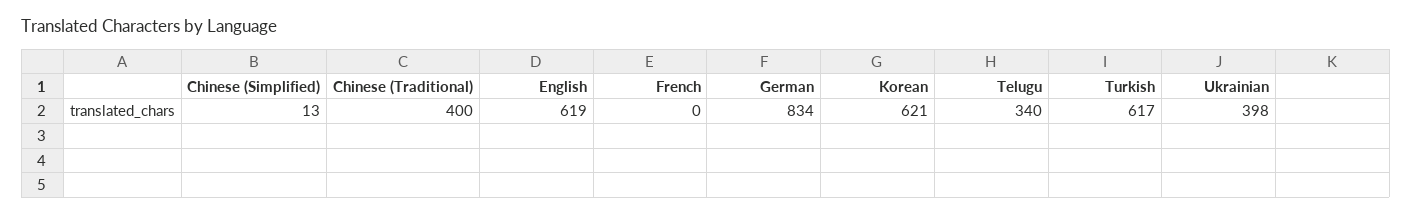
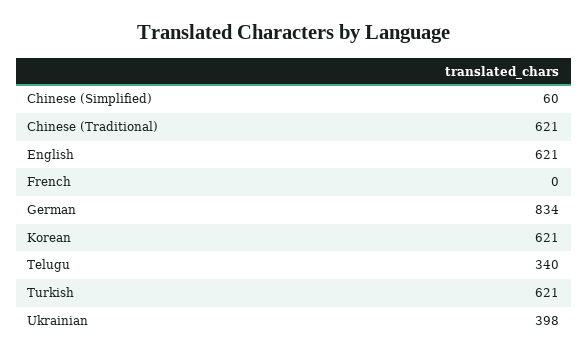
Chinese (Simplified): 13 -> 60
Chinese (Traditional): 400 -> 621
English: 619 -> 621
Turkish: 617 -> 621

